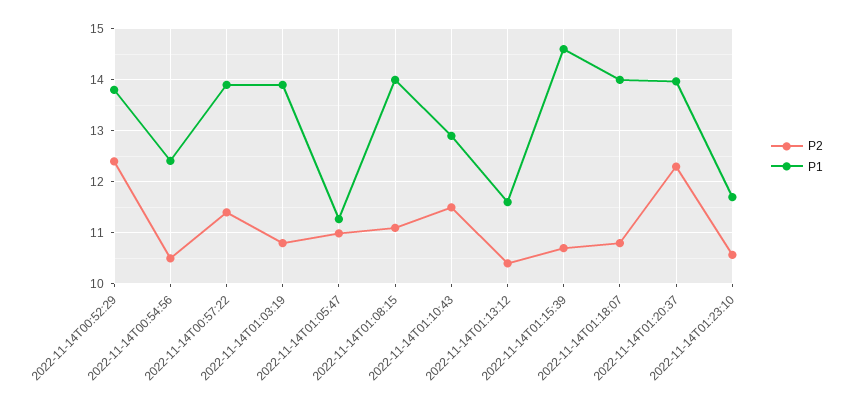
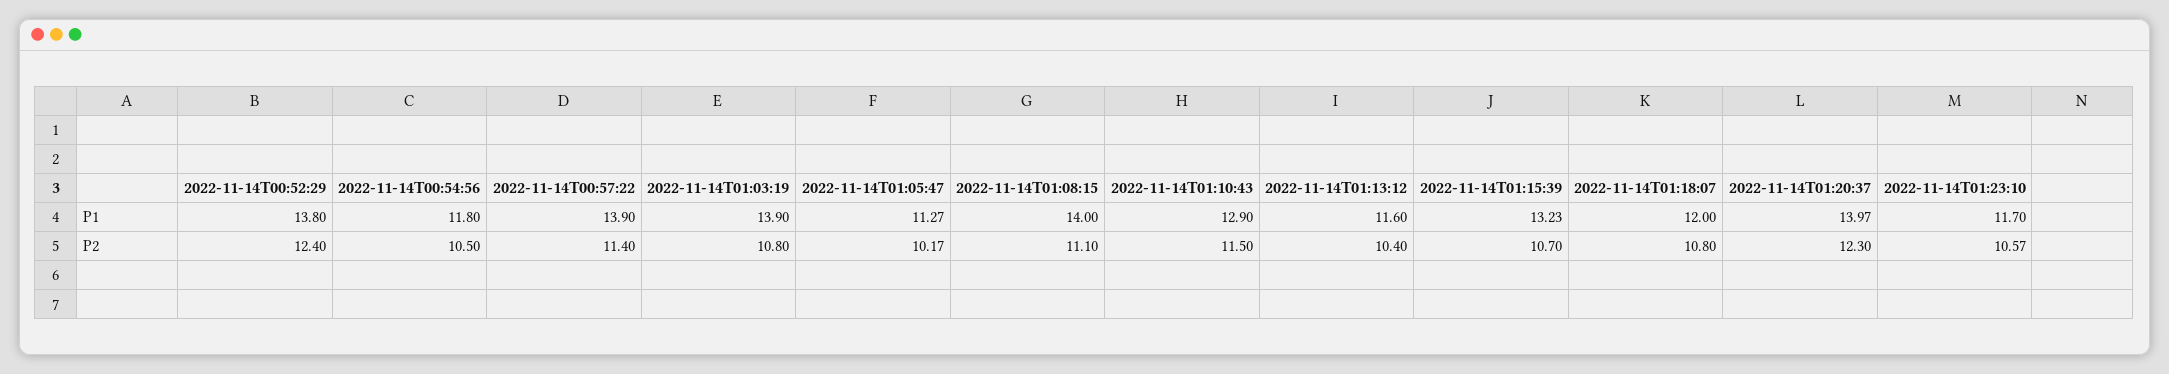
P1, 2022-11-14T00:54:56: 12.4 -> 11.8
P2, 2022-11-14T01:05:47: 11 -> 10.17
P1, 2022-11-14T01:15:39: 14.6 -> 13.23
P1, 2022-11-14T01:18:07: 14 -> 12

